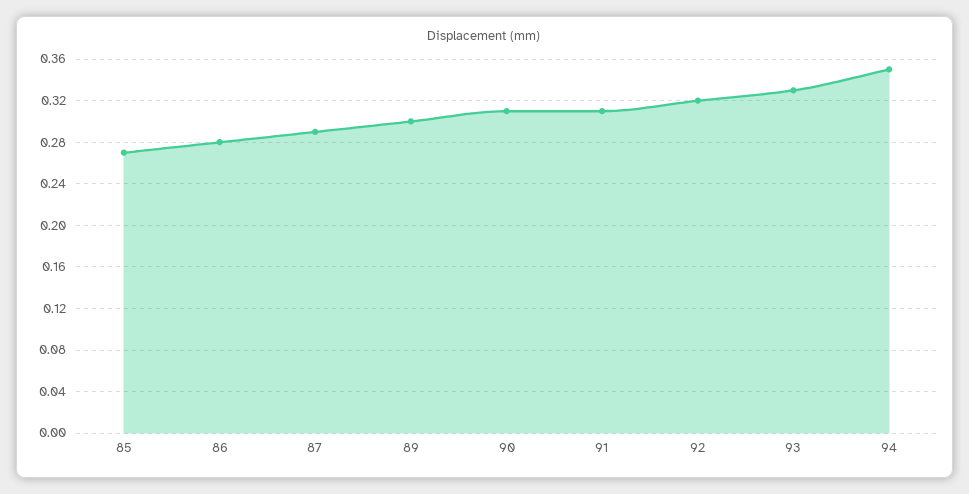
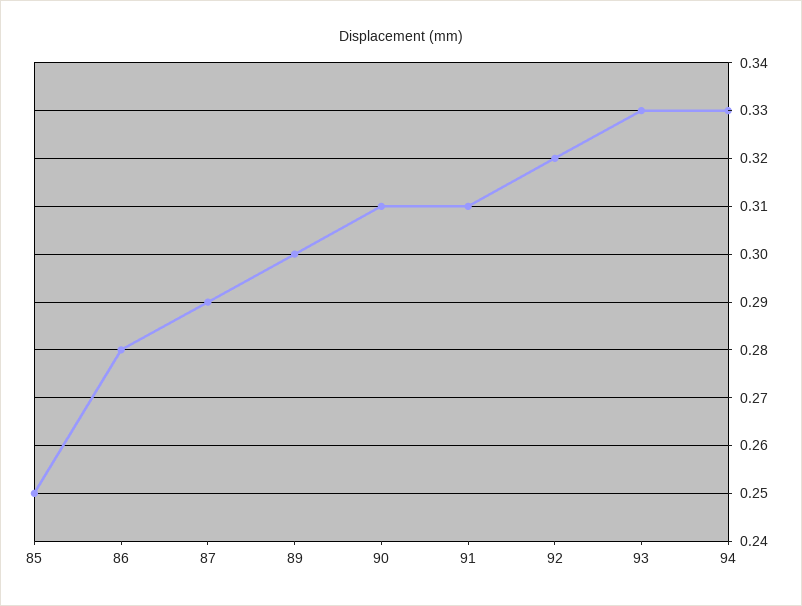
85: 0.27 -> 0.25
94: 0.35 -> 0.33

